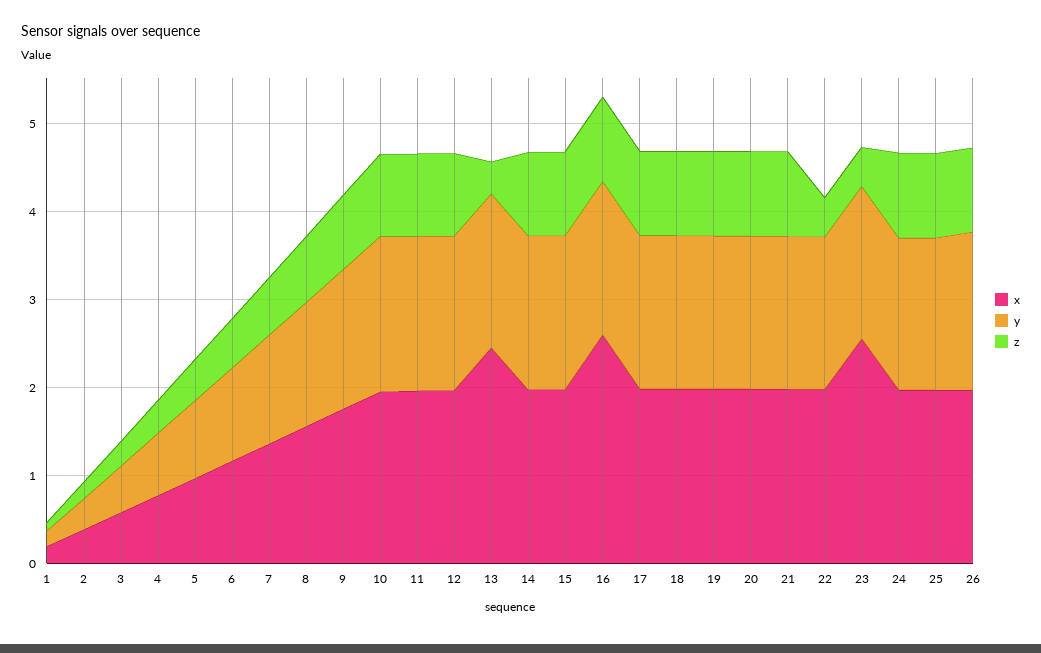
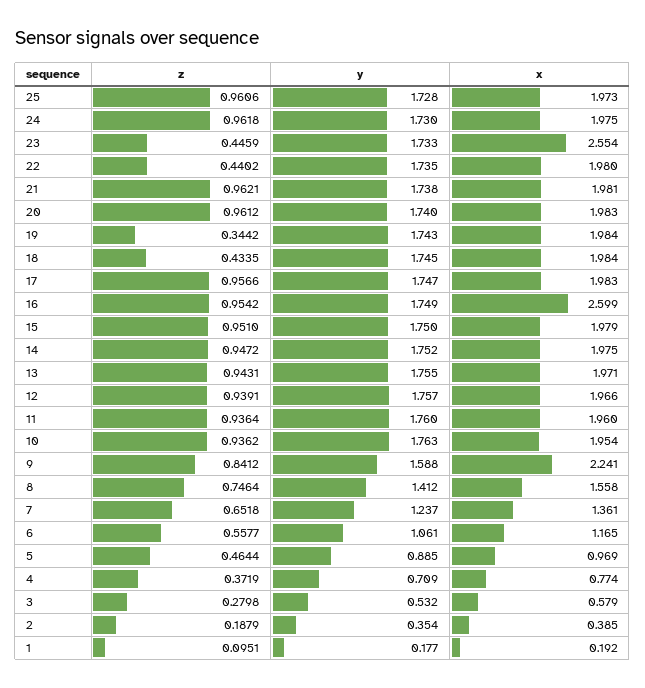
x, 9: 1.8 -> 2.241
x, 13: 2.4 -> 1.971
z, 13: 0.4 -> 0.9431
z, 18: 1 -> 0.4335
z, 19: 1 -> 0.3442
x, 26: 2 -> none
y, 26: 1.8 -> none
z, 26: 1 -> none

